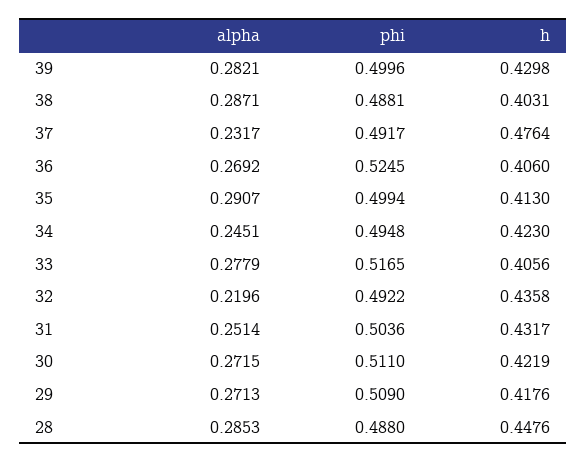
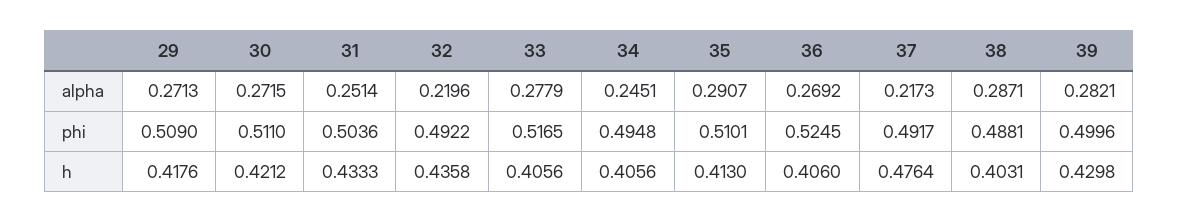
alpha, 37: 0.2317 -> 0.2173
phi, 35: 0.4994 -> 0.5101
h, 34: 0.423 -> 0.4056
h, 31: 0.4317 -> 0.4333
h, 30: 0.4219 -> 0.4212
alpha, 28: 0.2853 -> none
phi, 28: 0.488 -> none
h, 28: 0.4476 -> none

